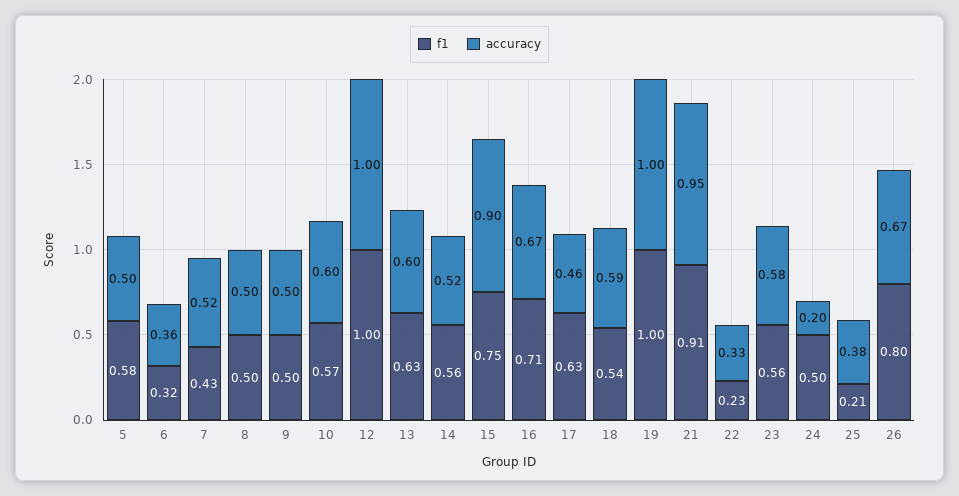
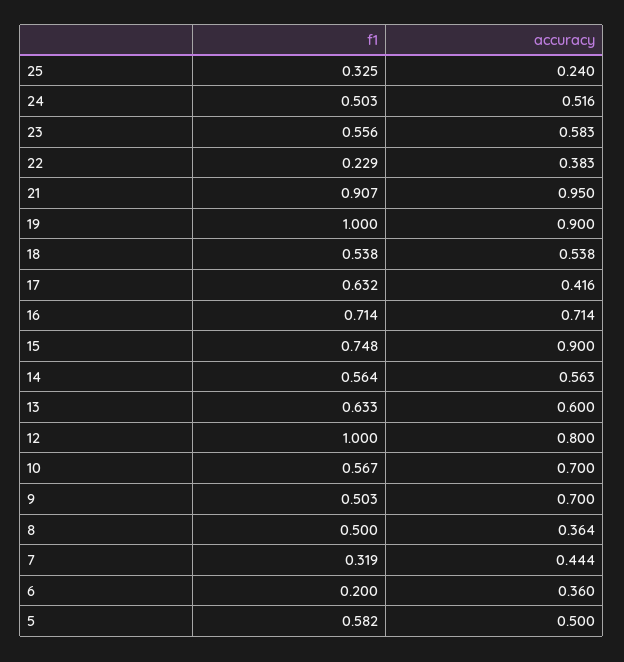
f1, 6: 0.32 -> 0.2
f1, 7: 0.43 -> 0.319
accuracy, 7: 0.52 -> 0.444
accuracy, 8: 0.5 -> 0.364
accuracy, 9: 0.5 -> 0.7
accuracy, 10: 0.6 -> 0.7
accuracy, 12: 1 -> 0.8
accuracy, 14: 0.52 -> 0.563
accuracy, 16: 0.67 -> 0.714
accuracy, 17: 0.46 -> 0.416
accuracy, 18: 0.59 -> 0.538
accuracy, 19: 1 -> 0.9
accuracy, 22: 0.33 -> 0.383
accuracy, 24: 0.2 -> 0.516
f1, 25: 0.21 -> 0.325
accuracy, 25: 0.38 -> 0.24
f1, 26: 0.8 -> none
accuracy, 26: 0.67 -> none

